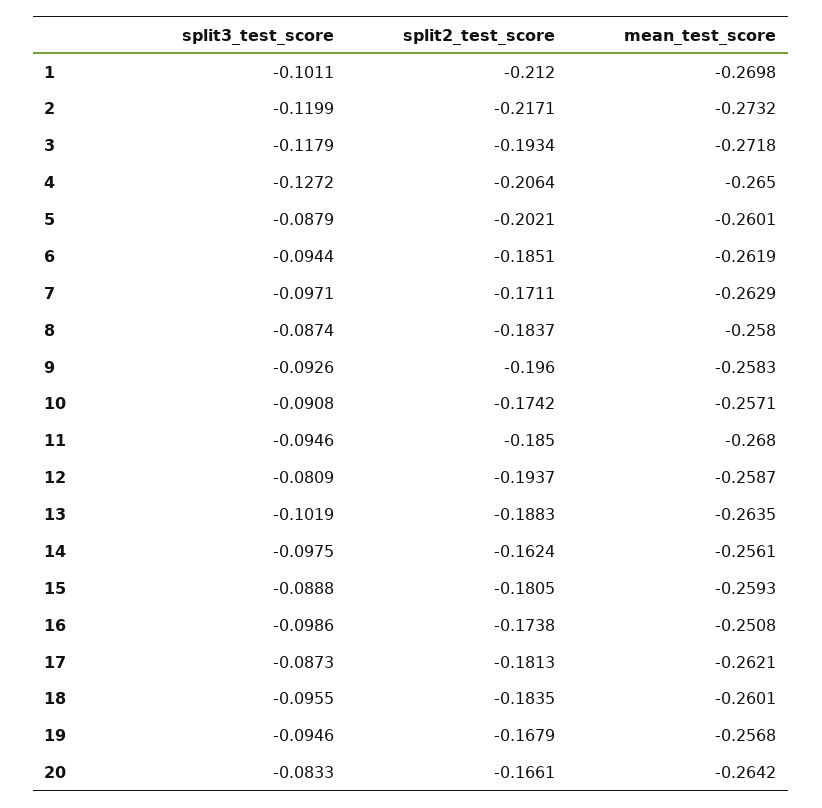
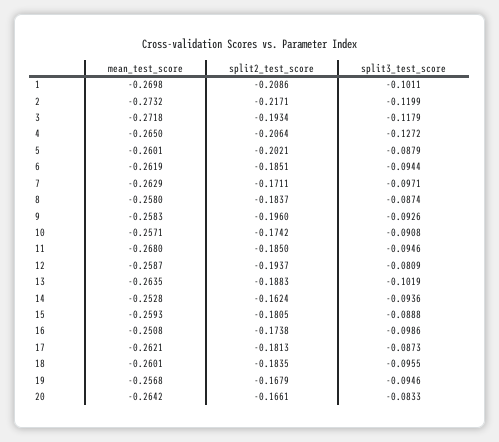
split2_test_score, 1: -0.212 -> -0.2086
split3_test_score, 14: -0.0975 -> -0.0936
mean_test_score, 14: -0.2561 -> -0.2528

